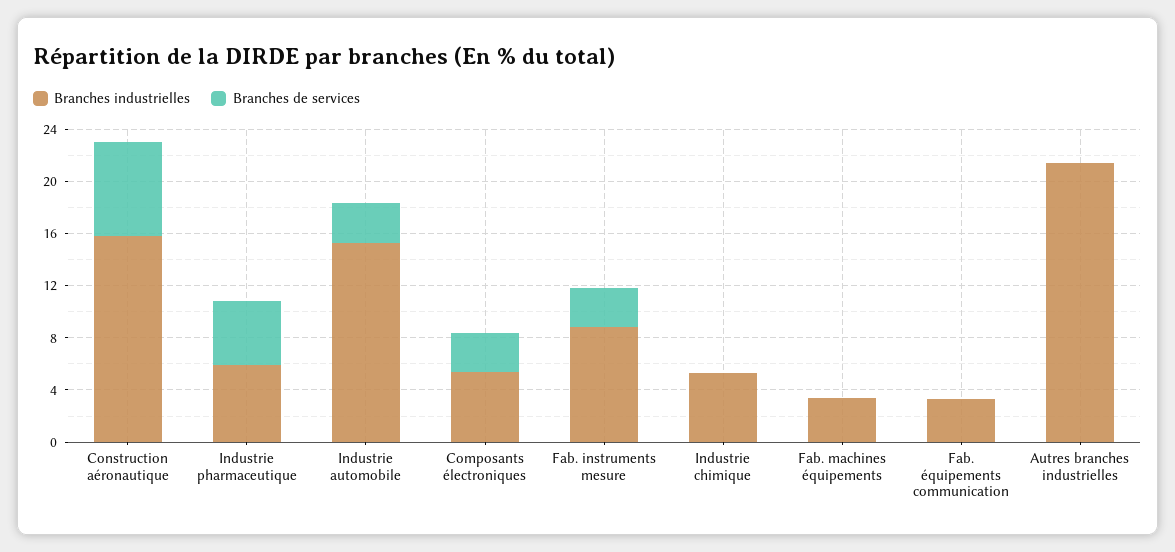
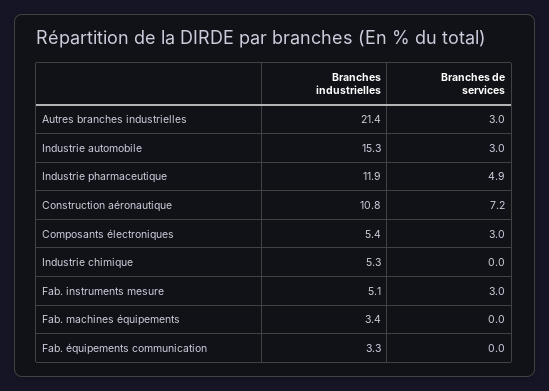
Branches industrielles, Construction aéronautique: 16 -> 10.8
Branches industrielles, Industrie pharmaceutique: 6 -> 11.9
Branches industrielles, Fab. instruments mesure: 9 -> 5.1
Branches de services, Autres branches industrielles: 0 -> 3

